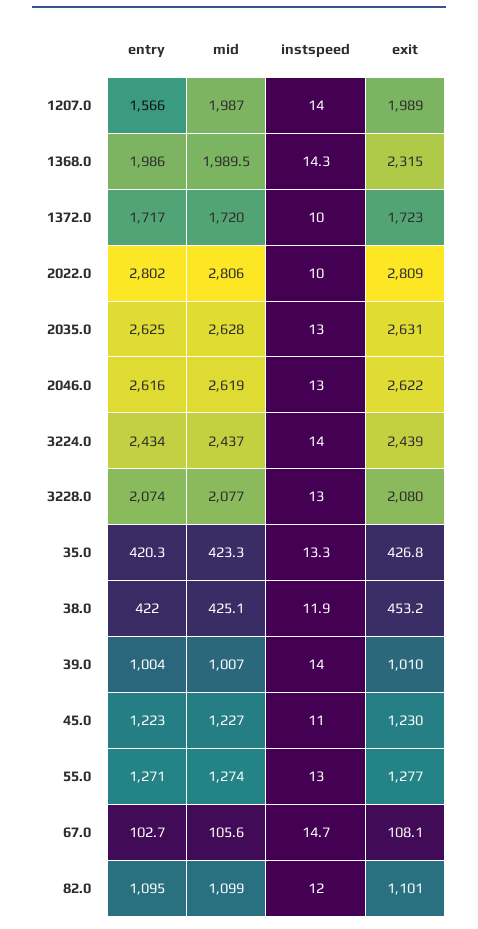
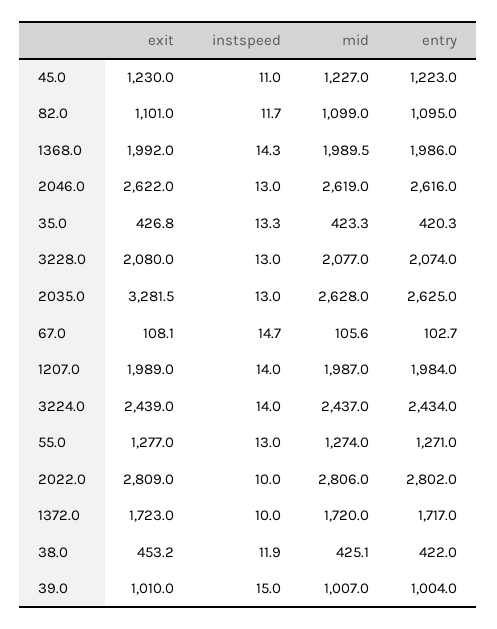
entry, 1207.0: 1566 -> 1984
exit, 1368.0: 2315 -> 1992
exit, 2035.0: 2631 -> 3281.5
instspeed, 39.0: 14 -> 15
instspeed, 82.0: 12 -> 11.7

